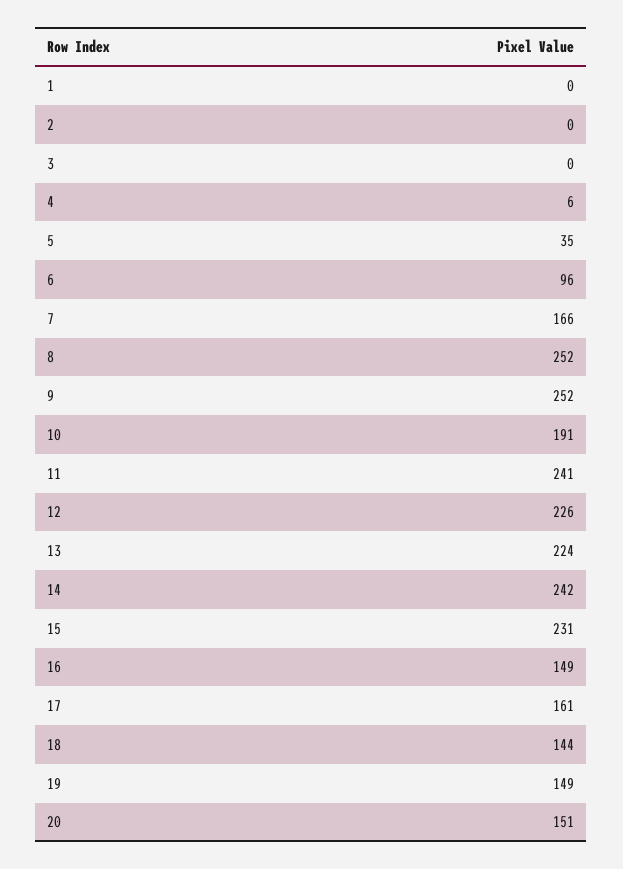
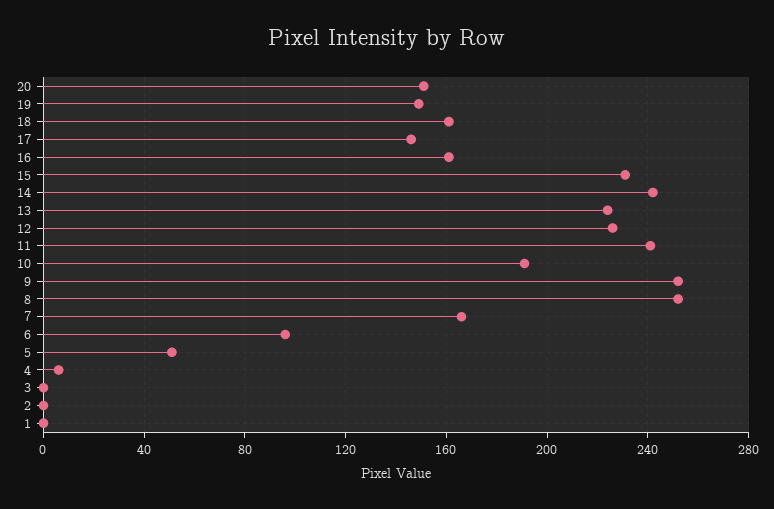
5: 35 -> 50
16: 149 -> 160
17: 161 -> 145
18: 144 -> 160

